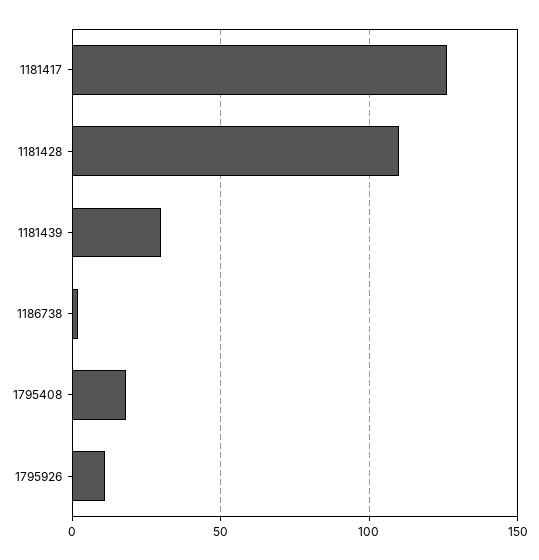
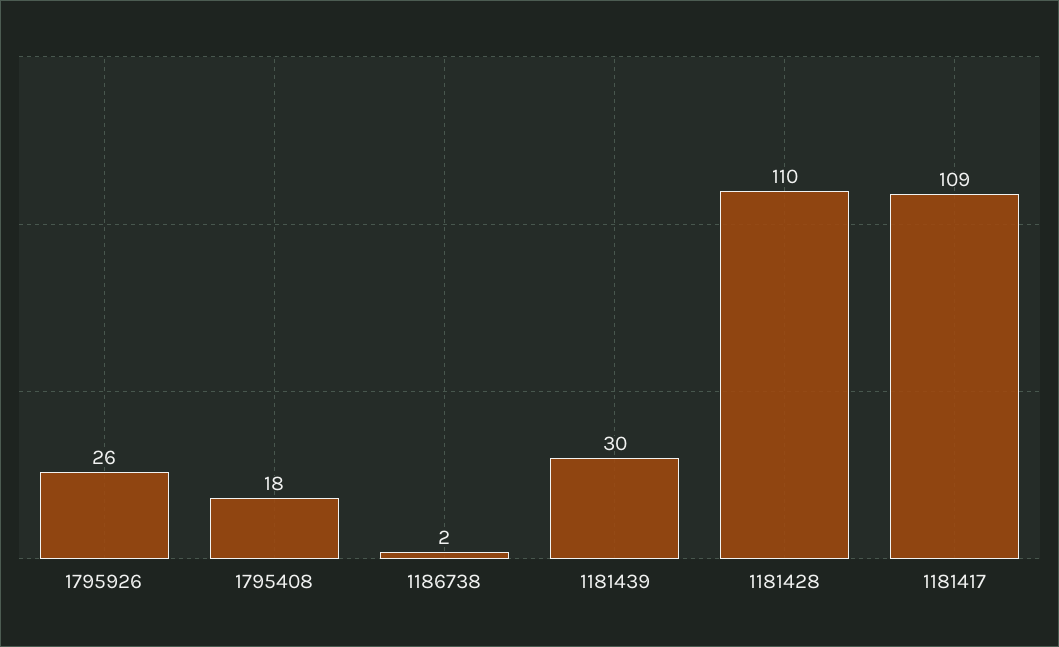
1181417: 125 -> 109
1795926: 10 -> 26

